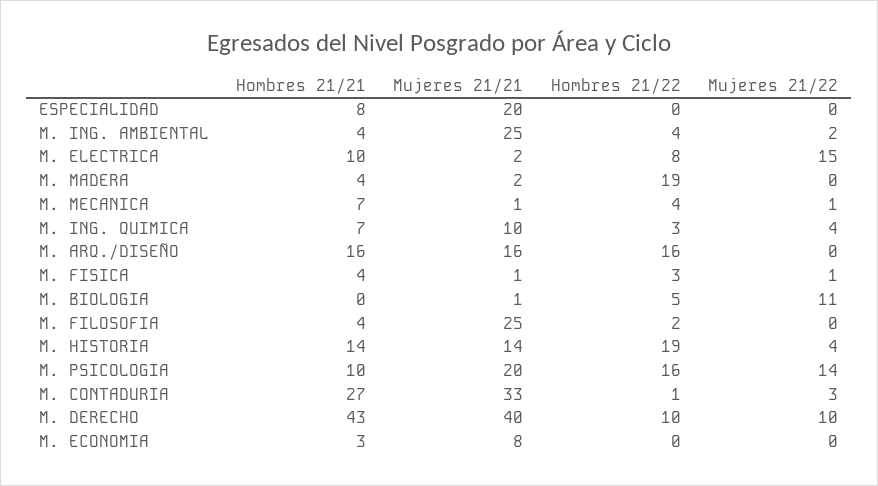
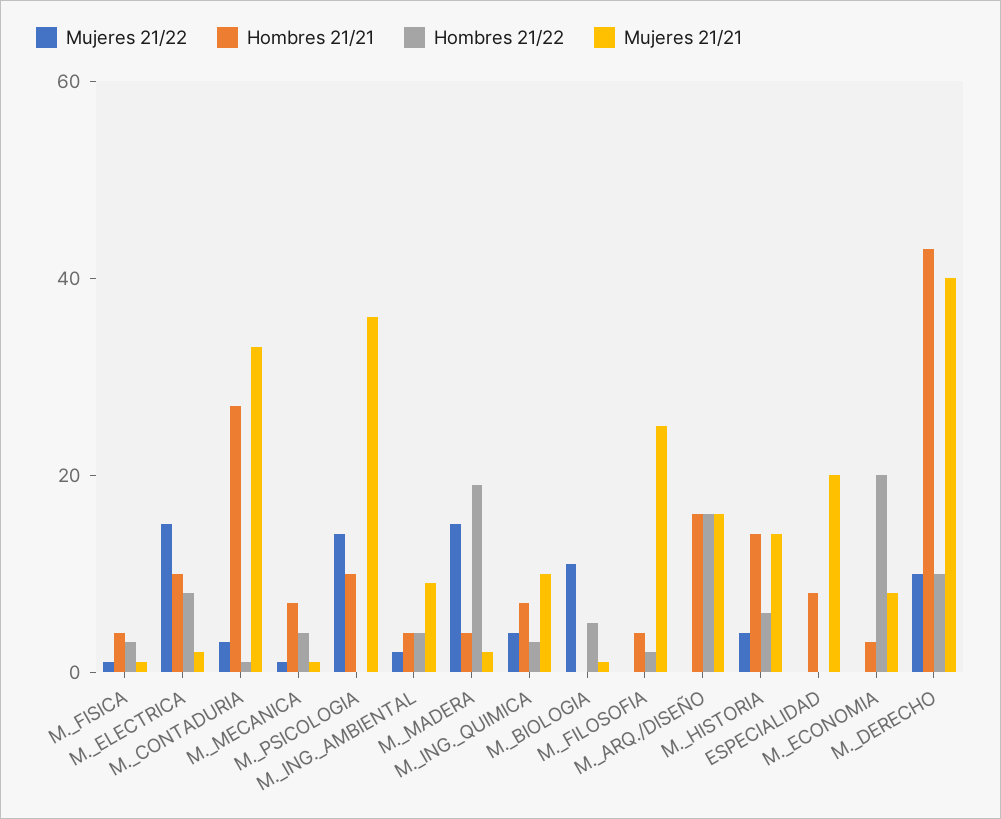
Mujeres 21/21, M. ING. AMBIENTAL: 25 -> 10
Mujeres 21/22, M. MADERA: 0 -> 15
Hombres 21/22, M. HISTORIA: 19 -> 5
Mujeres 21/21, M. PSICOLOGIA: 20 -> 35
Hombres 21/22, M. PSICOLOGIA: 16 -> 0
Hombres 21/22, M. ECONOMIA: 0 -> 20

